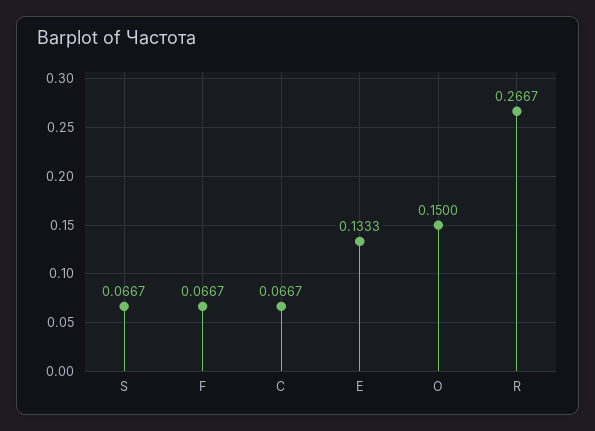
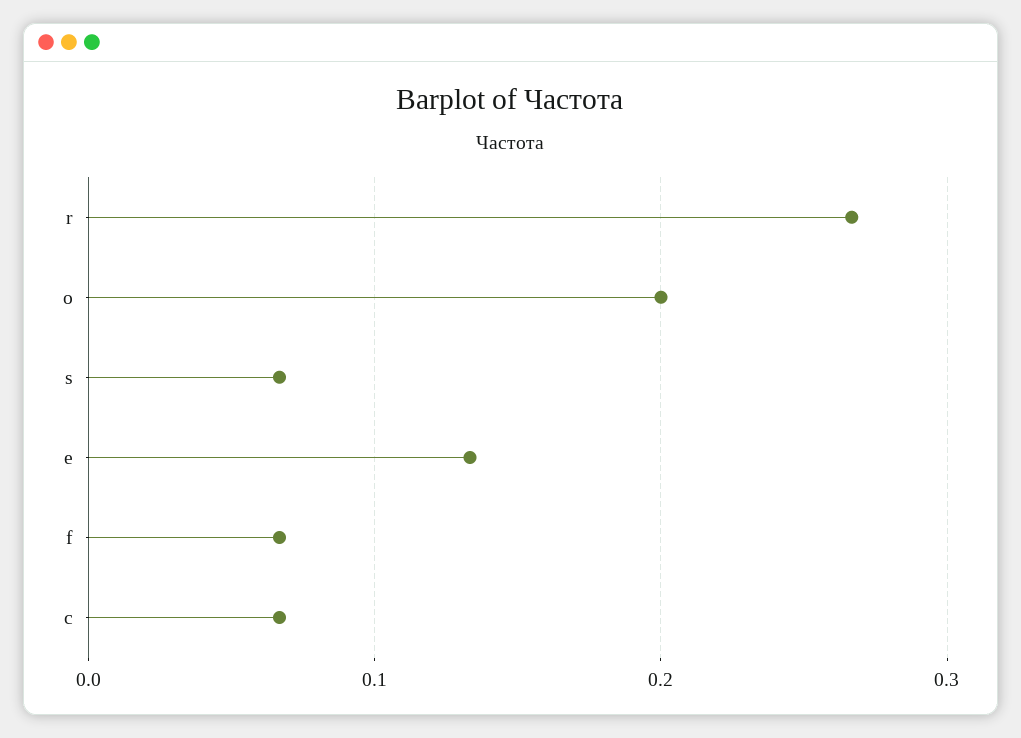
O: 0.15 -> 0.2

